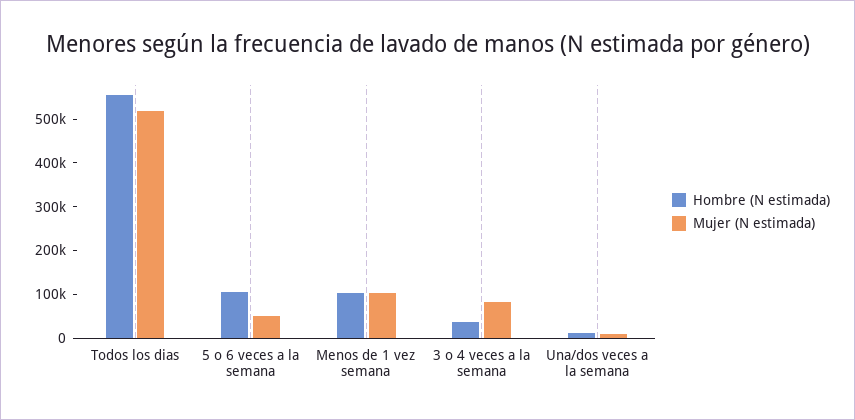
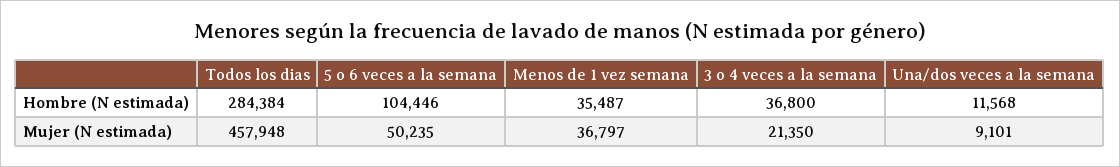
Hombre (N estimada), Todos los dias: 560000 -> 284384
Mujer (N estimada), Todos los dias: 520000 -> 457948
Hombre (N estimada), Menos de 1 vez semana: 100000 -> 35487
Mujer (N estimada), Menos de 1 vez semana: 100000 -> 36797
Mujer (N estimada), 3 o 4 veces a la semana: 80000 -> 21350

